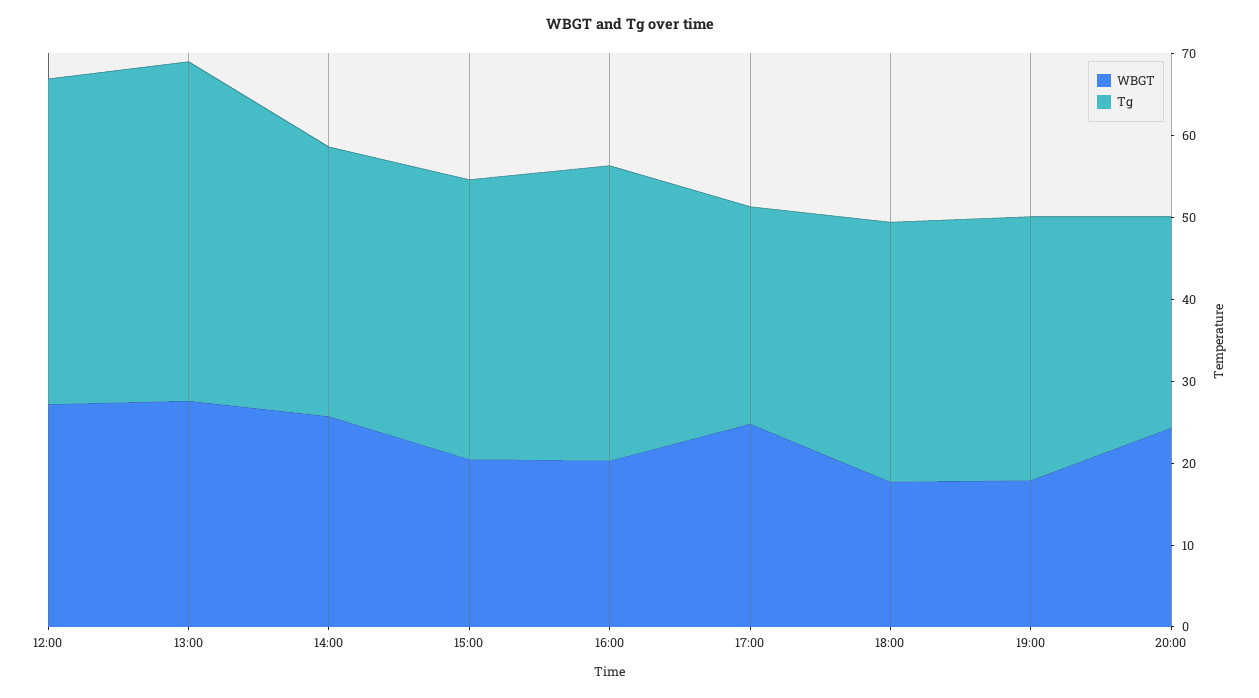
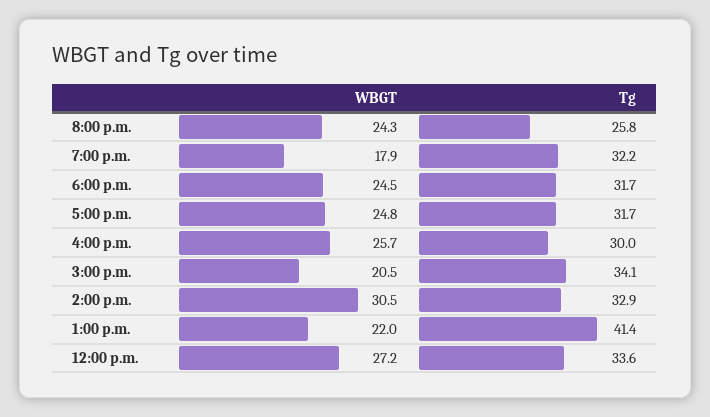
Tg, 12:00: 40 -> 33.6
WBGT, 13:00: 28 -> 22
WBGT, 14:00: 26 -> 30.5
WBGT, 16:00: 20 -> 25.7
Tg, 16:00: 36 -> 30
Tg, 17:00: 26 -> 31.7
WBGT, 18:00: 18 -> 24.5

